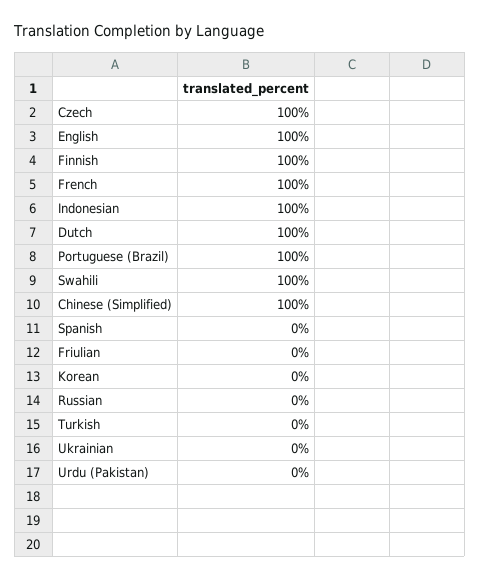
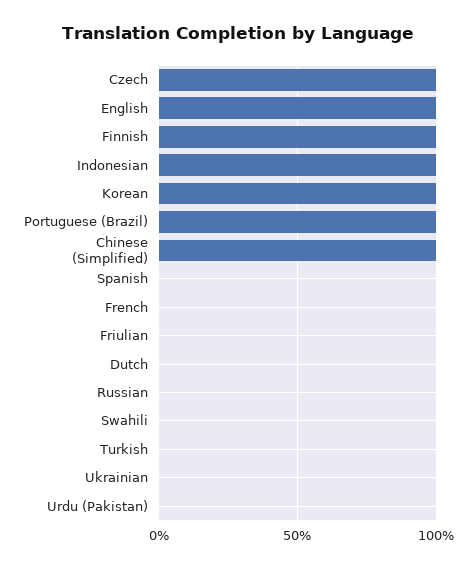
French: 100 -> 0
Dutch: 100 -> 0
Swahili: 100 -> 0
Korean: 0 -> 100

